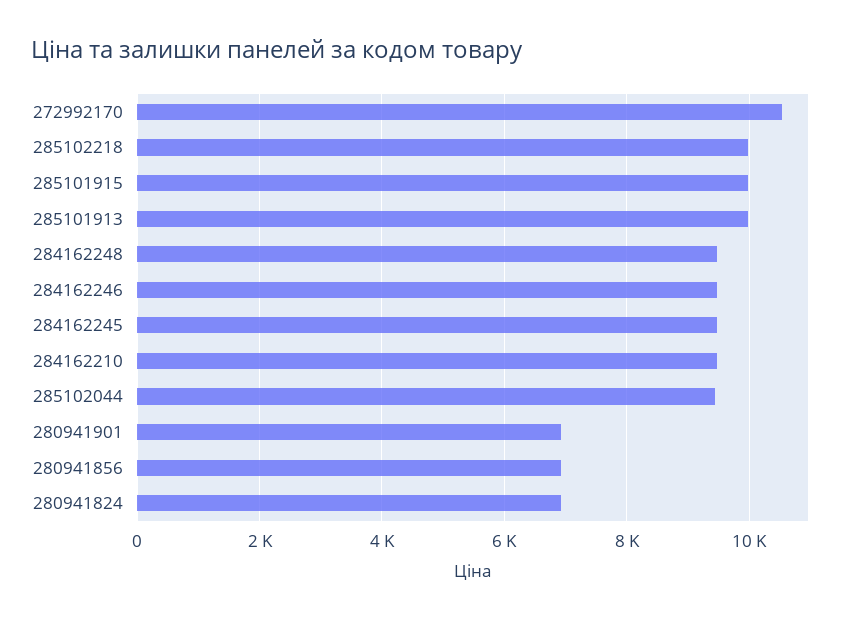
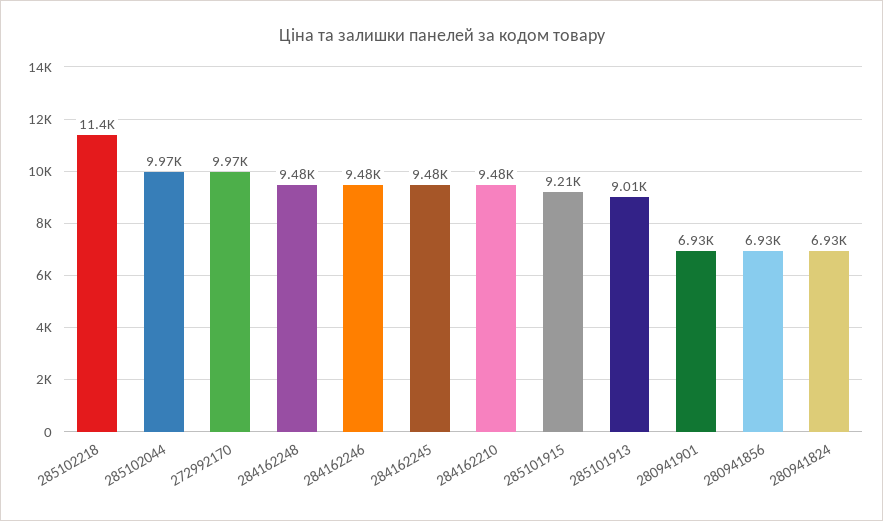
272992170: 10600 -> 9970
285102218: 10000 -> 11400
285101915: 10000 -> 9210
285101913: 10000 -> 9010
285102044: 9400 -> 9970

